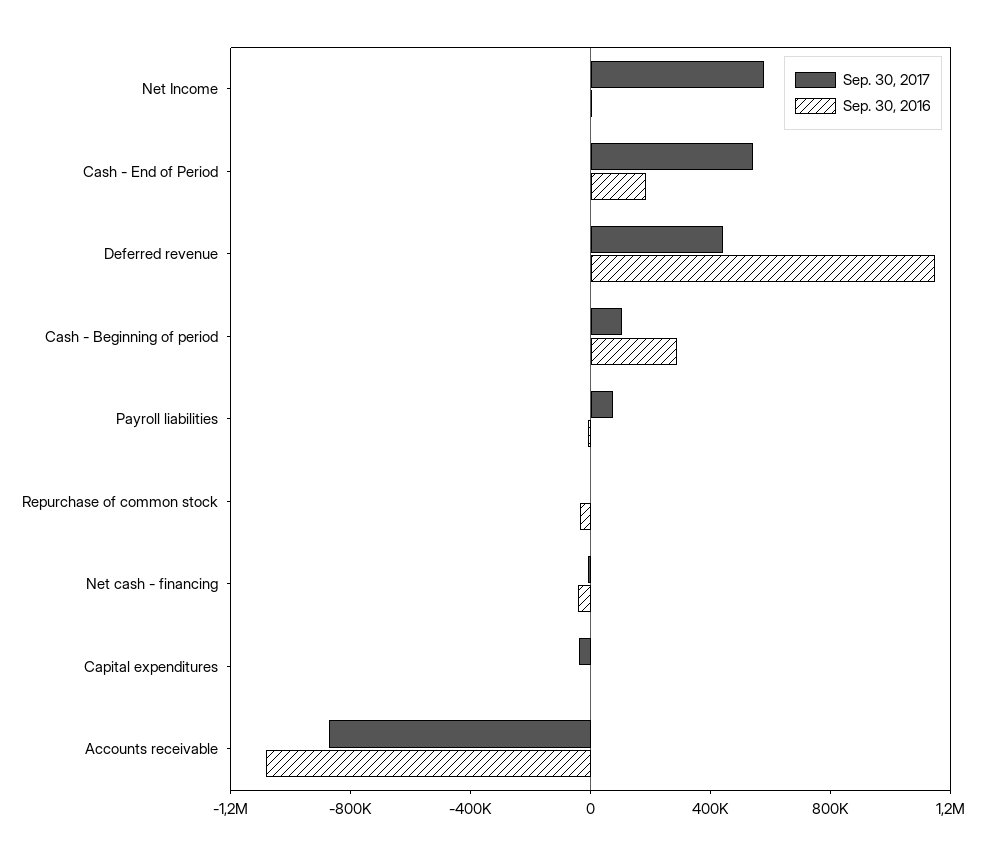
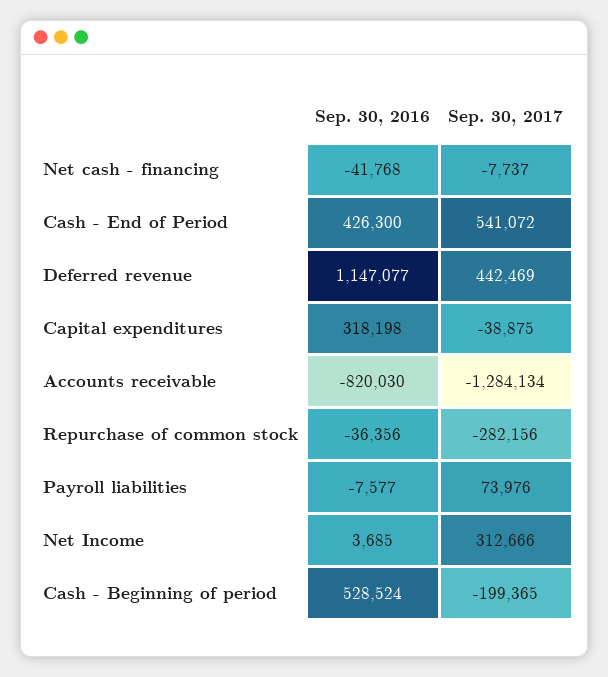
Sep. 30, 2017, Net Income: 600000 -> 312666
Sep. 30, 2016, Cash - End of Period: 200000 -> 426300
Sep. 30, 2017, Cash - Beginning of period: 100000 -> -199365
Sep. 30, 2016, Cash - Beginning of period: 300000 -> 528524
Sep. 30, 2017, Repurchase of common stock: 0 -> -282156
Sep. 30, 2016, Capital expenditures: 0 -> 318198
Sep. 30, 2017, Accounts receivable: -900000 -> -1284134
Sep. 30, 2016, Accounts receivable: -1100000 -> -820030

